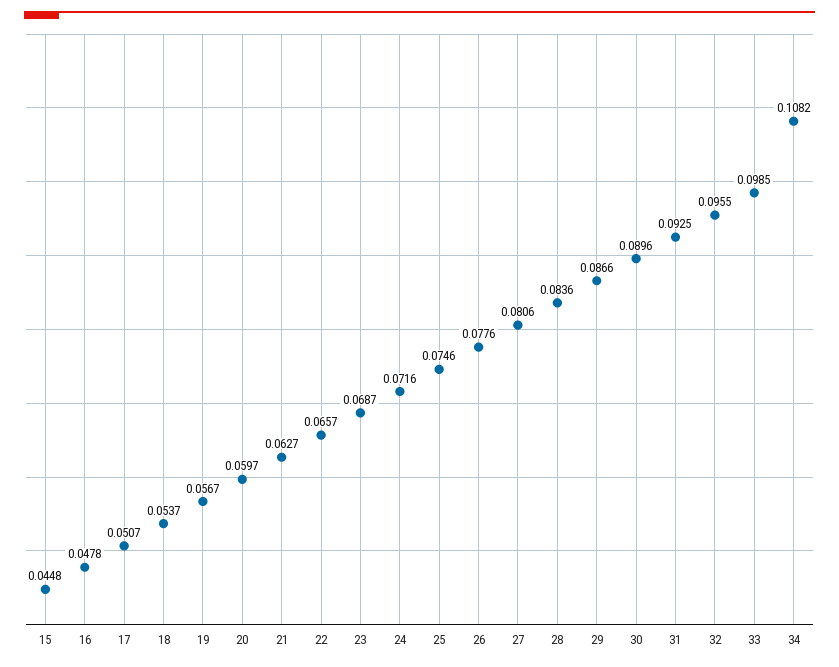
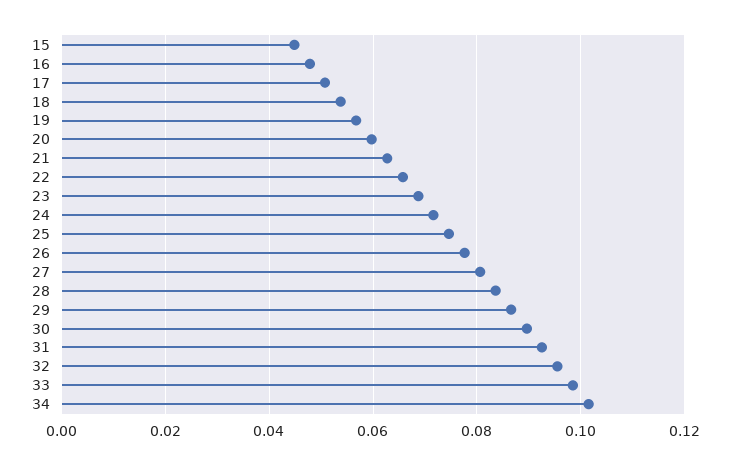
34: 0.1082 -> 0.102

